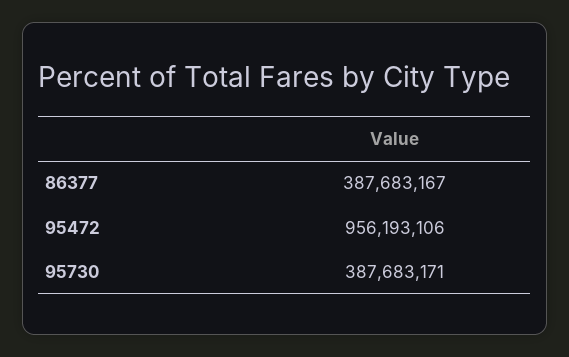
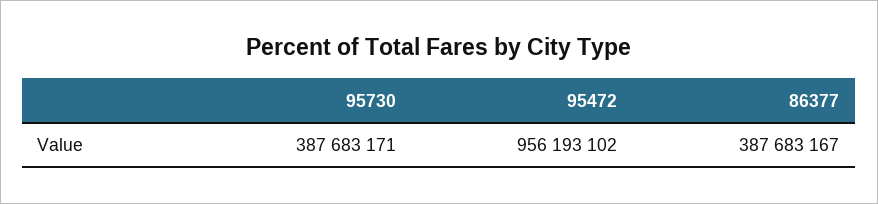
95472: 956193106 -> 956193102

